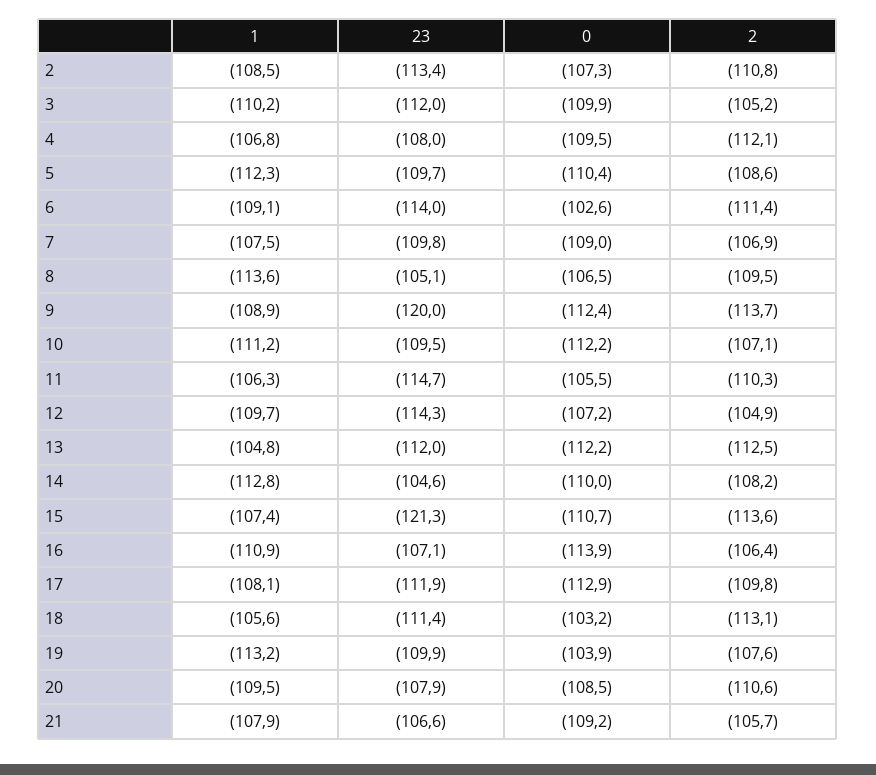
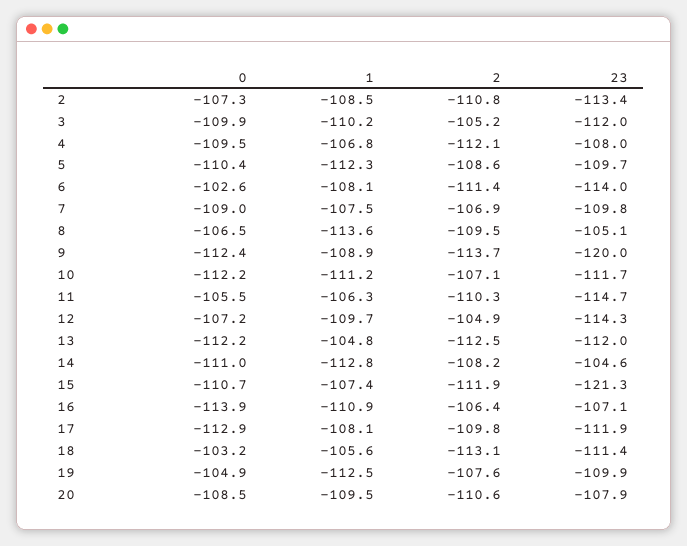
1, 6: -109.1 -> -108.1
23, 10: -109.5 -> -111.7
0, 14: -110 -> -111
2, 15: -113.6 -> -111.9
1, 19: -113.2 -> -112.5
0, 19: -103.9 -> -104.9
1, 21: -107.9 -> none
23, 21: -106.6 -> none
0, 21: -109.2 -> none
2, 21: -105.7 -> none

